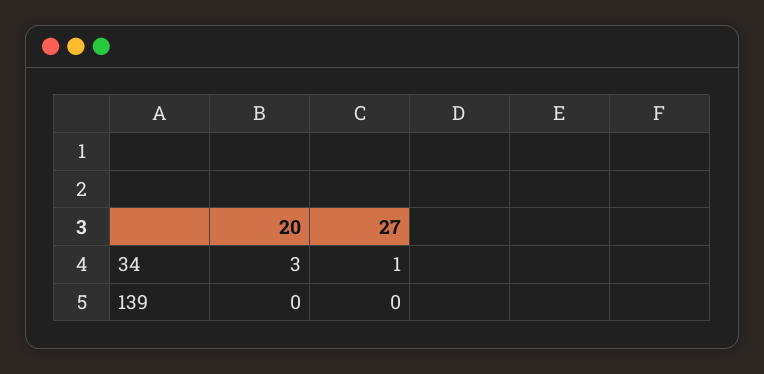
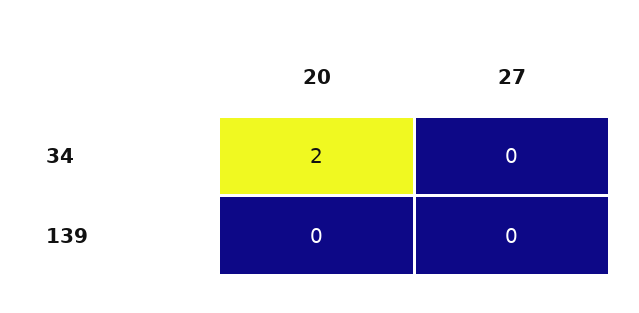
20, 34: 3 -> 2
27, 34: 1 -> 0

